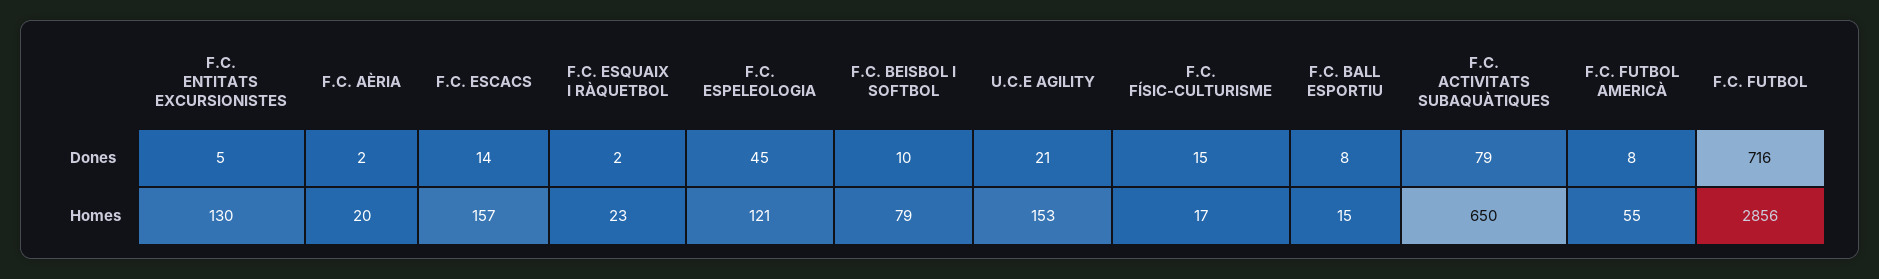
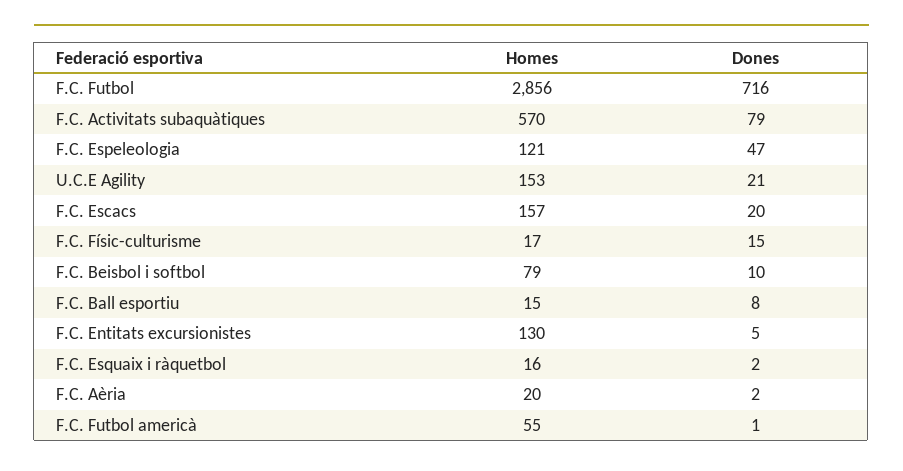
F.C. ESCACS, Dones: 14 -> 20
F.C. ESPELEOLOGIA, Dones: 45 -> 47
F.C. FUTBOL AMERICÀ, Dones: 8 -> 1
F.C. ESQUAIX I RÀQUETBOL, Homes: 23 -> 16
F.C. ACTIVITATS SUBAQUÀTIQUES, Homes: 650 -> 570

